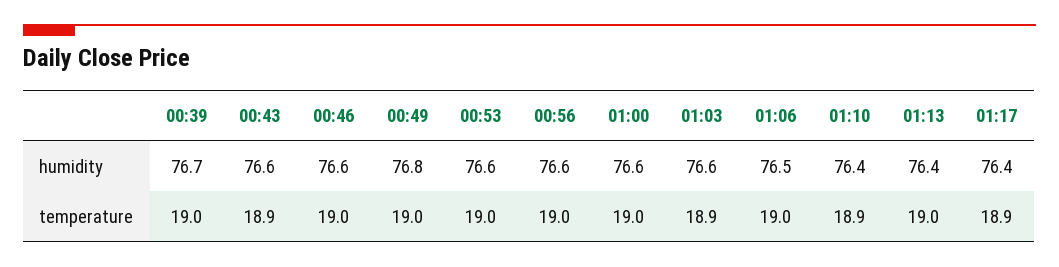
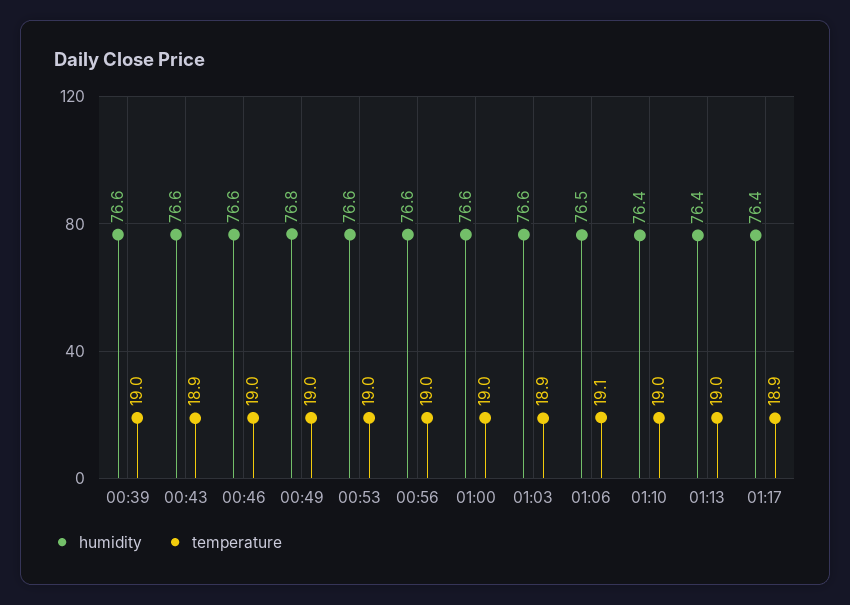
humidity, 00:39: 76.7 -> 76.6
temperature, 01:06: 19 -> 19.1
temperature, 01:10: 18.9 -> 19

